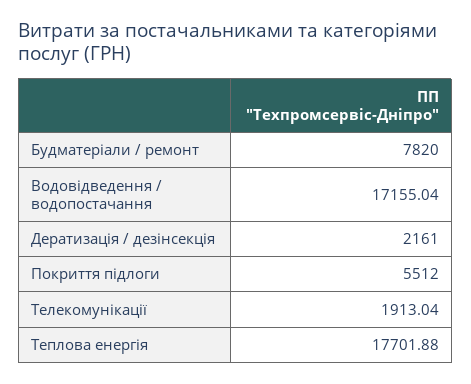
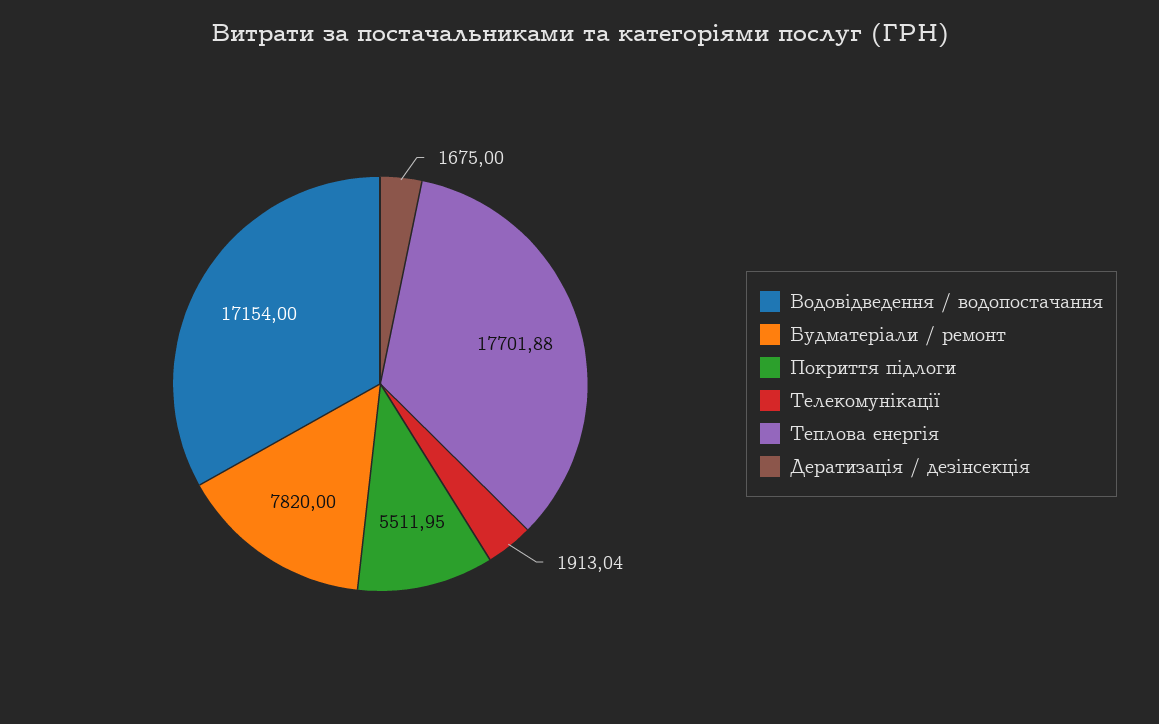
Водовідведення / водопостачання: 17155.04 -> 17154
Дератизація / дезінсекція: 2161 -> 1675
Покриття підлоги: 5512 -> 5511.95

